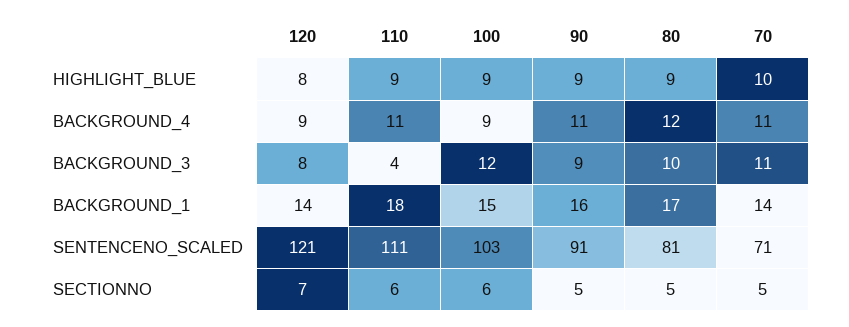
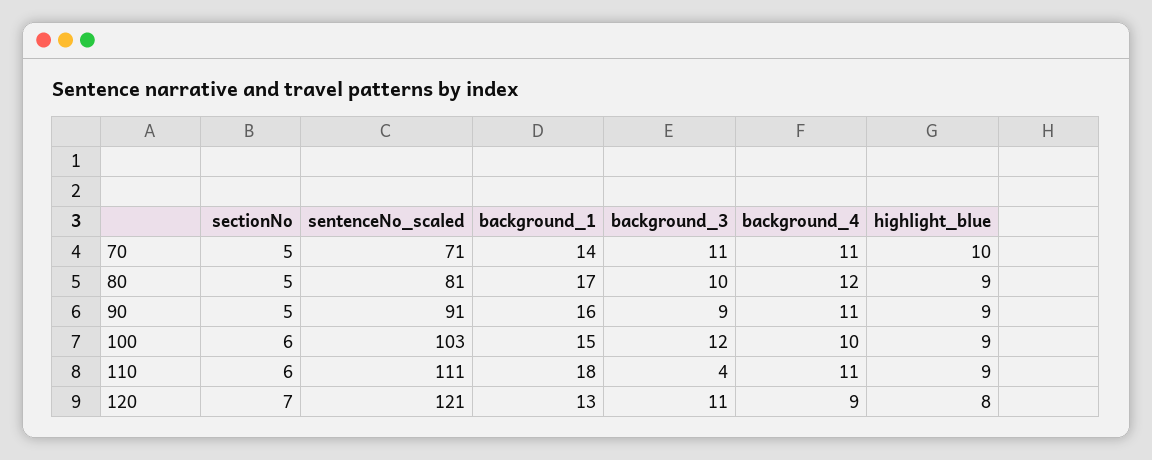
100, BACKGROUND_4: 9 -> 10
120, BACKGROUND_3: 8 -> 11
120, BACKGROUND_1: 14 -> 13

